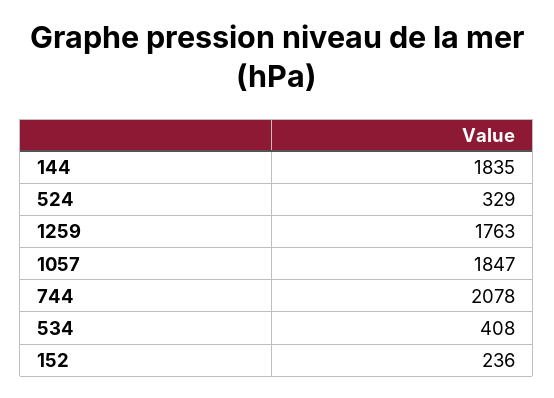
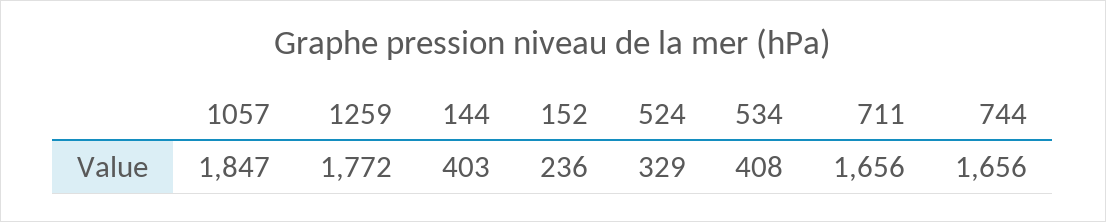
144: 1835 -> 403
1259: 1763 -> 1772
744: 2078 -> 1656
711: none -> 1656

